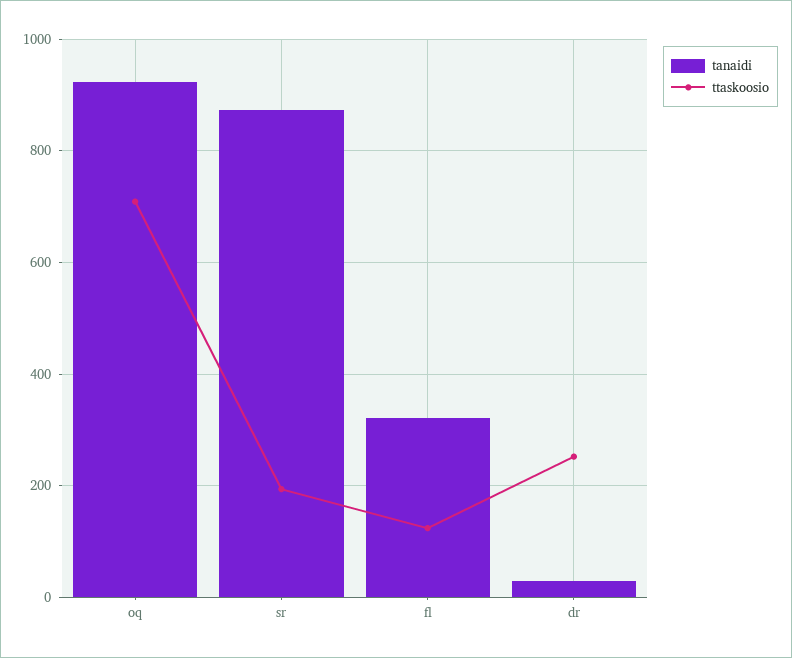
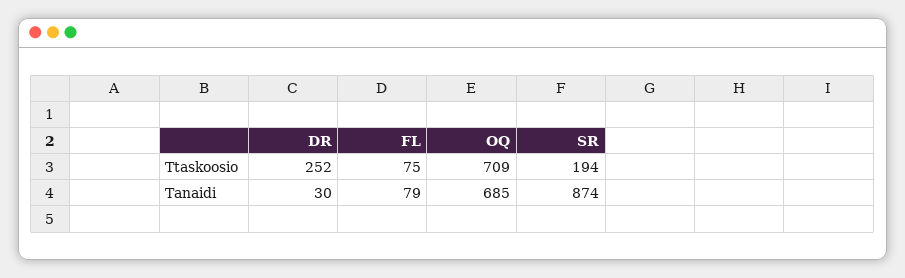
tanaidi, oq: 920 -> 685
tanaidi, fl: 320 -> 79
ttaskoosio, fl: 120 -> 75

